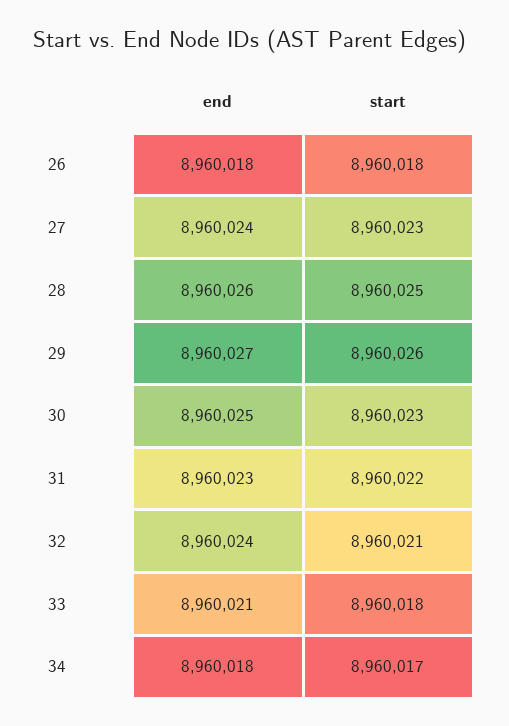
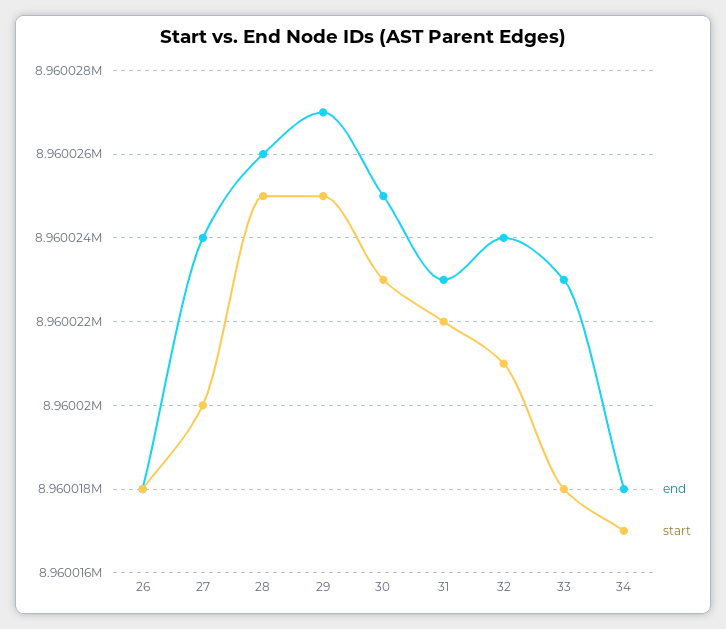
start, 27: 8960023 -> 8960020
start, 29: 8960026 -> 8960025
end, 33: 8960021 -> 8960023

